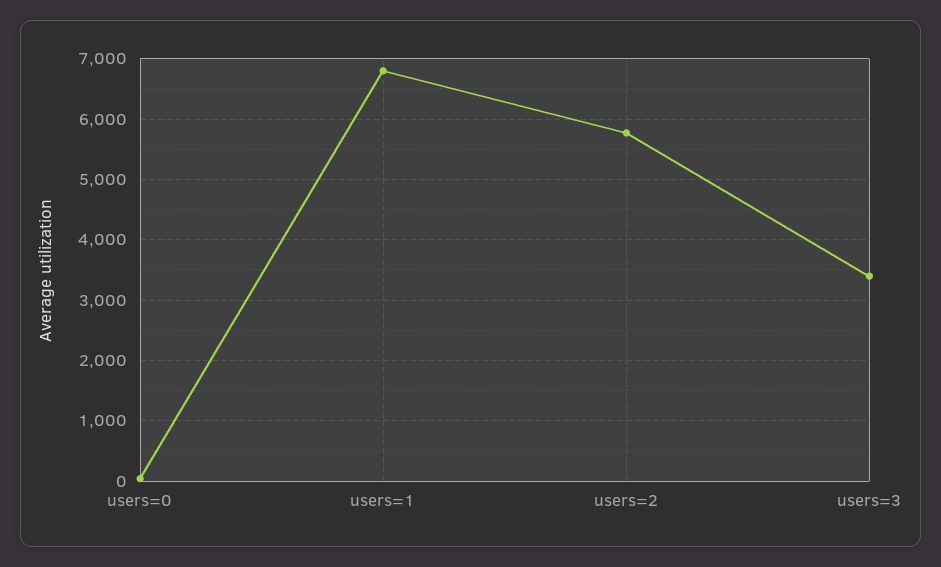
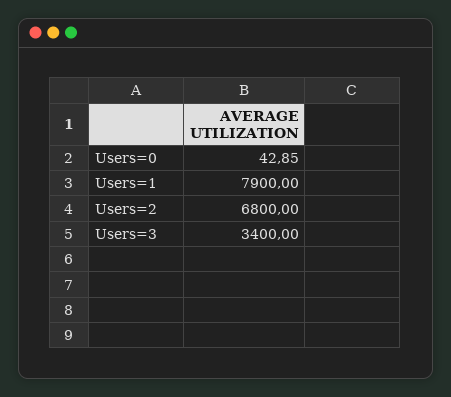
users=1: 6800 -> 7900
users=2: 5800 -> 6800

